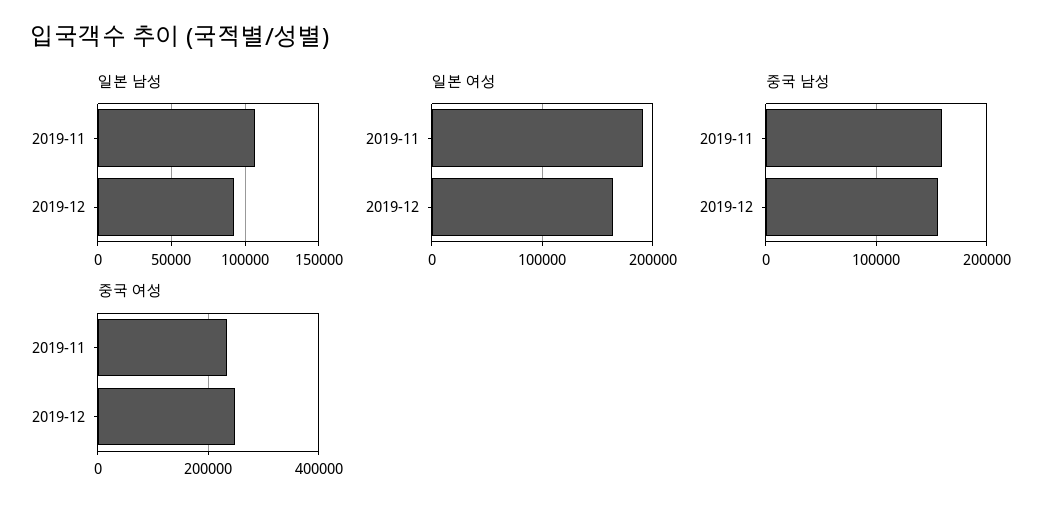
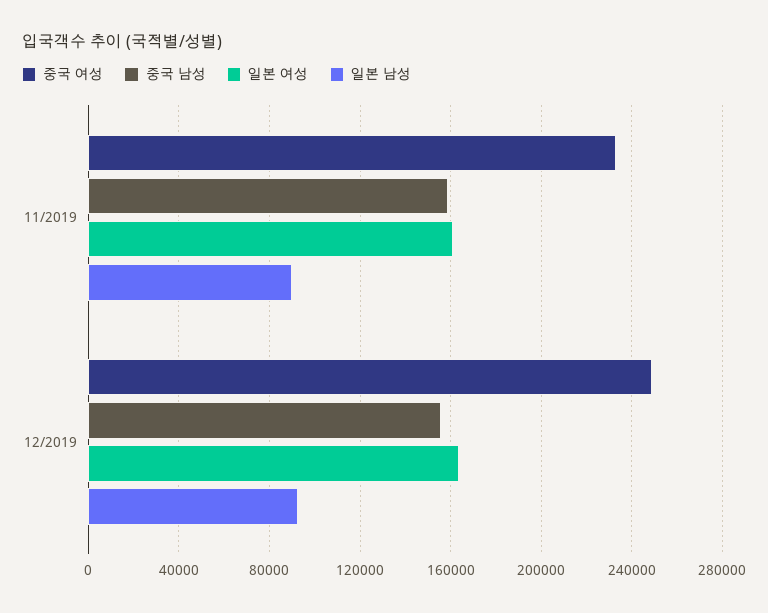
일본 남성, 2019-11: 105000 -> 90000
일본 여성, 2019-11: 190000 -> 160000

